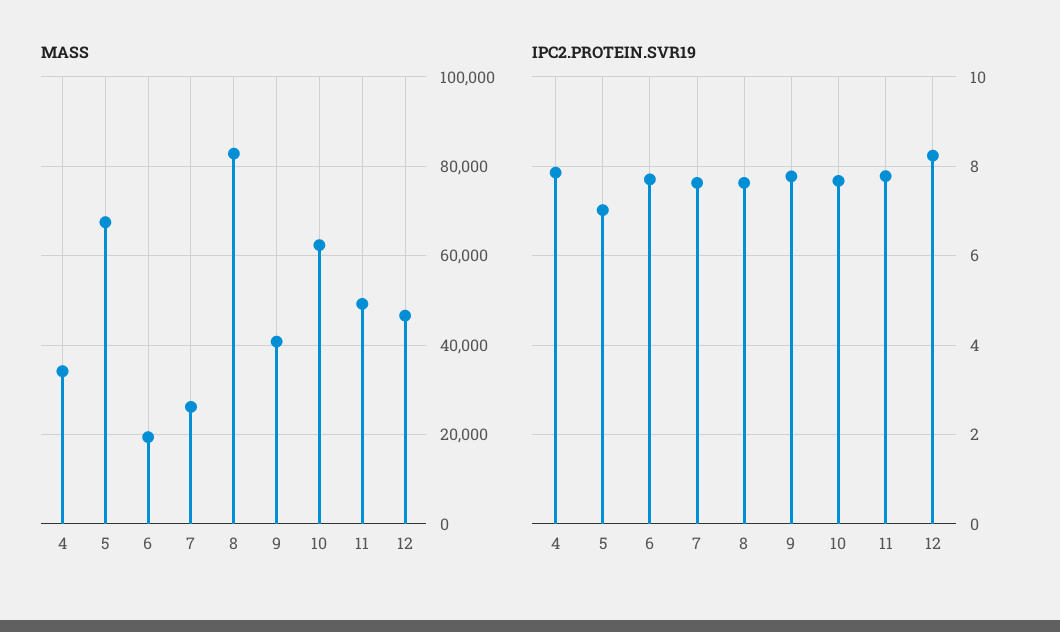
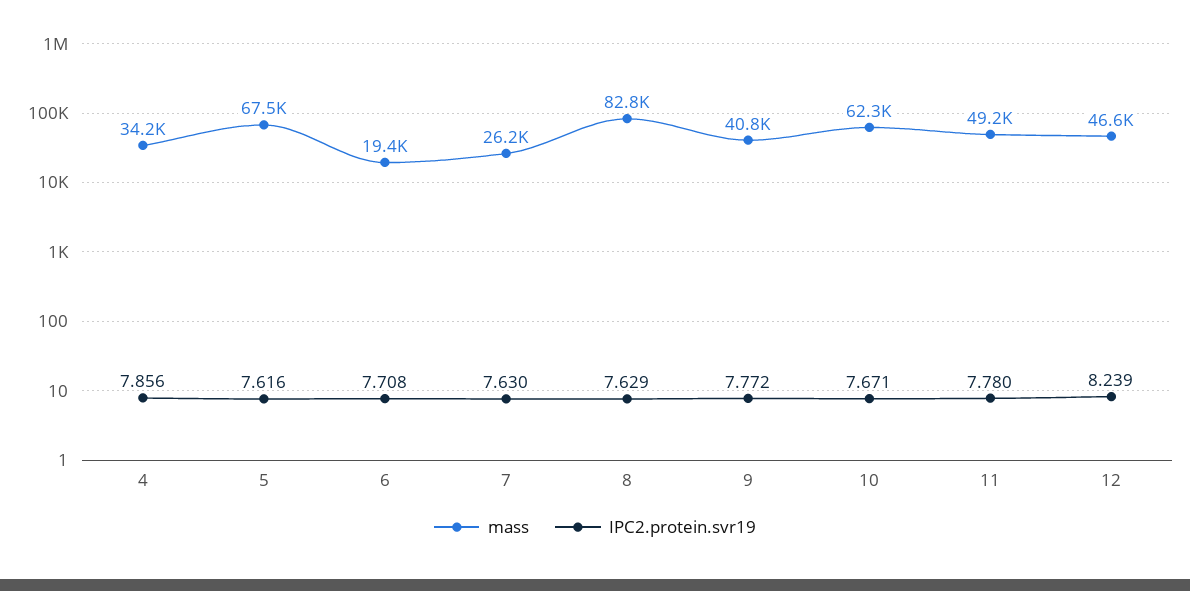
IPC2.PROTEIN.SVR19, 5: 7 -> 7.616

